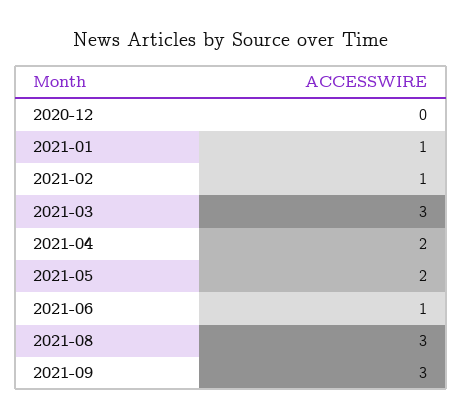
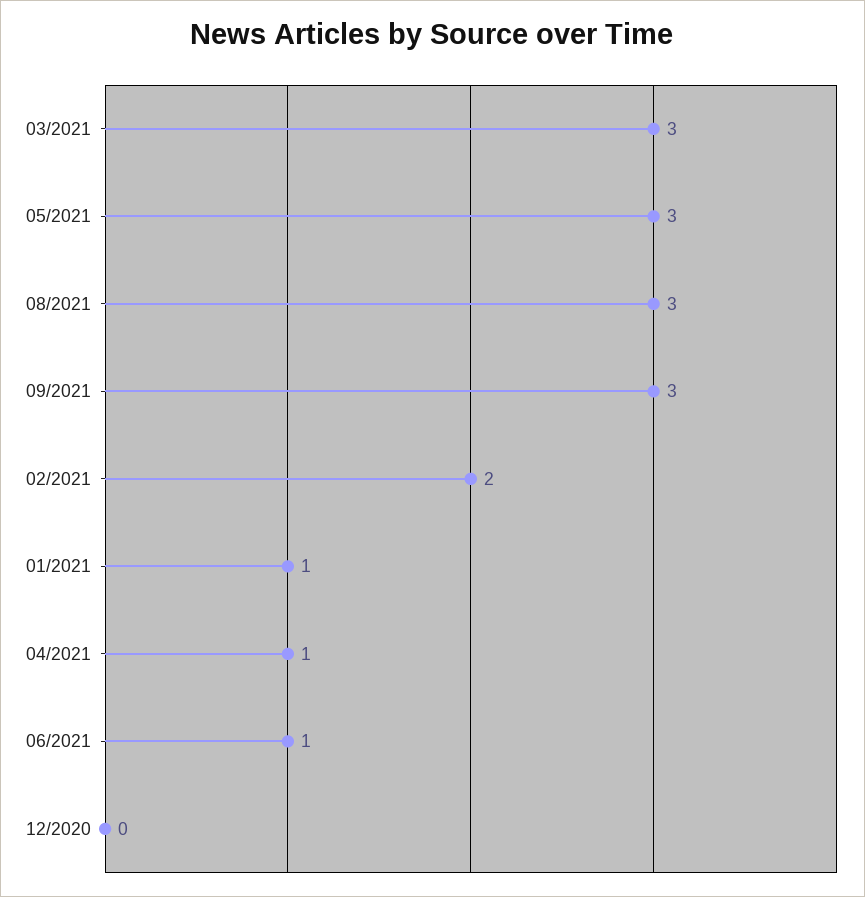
2021-02: 1 -> 2
2021-04: 2 -> 1
2021-05: 2 -> 3

